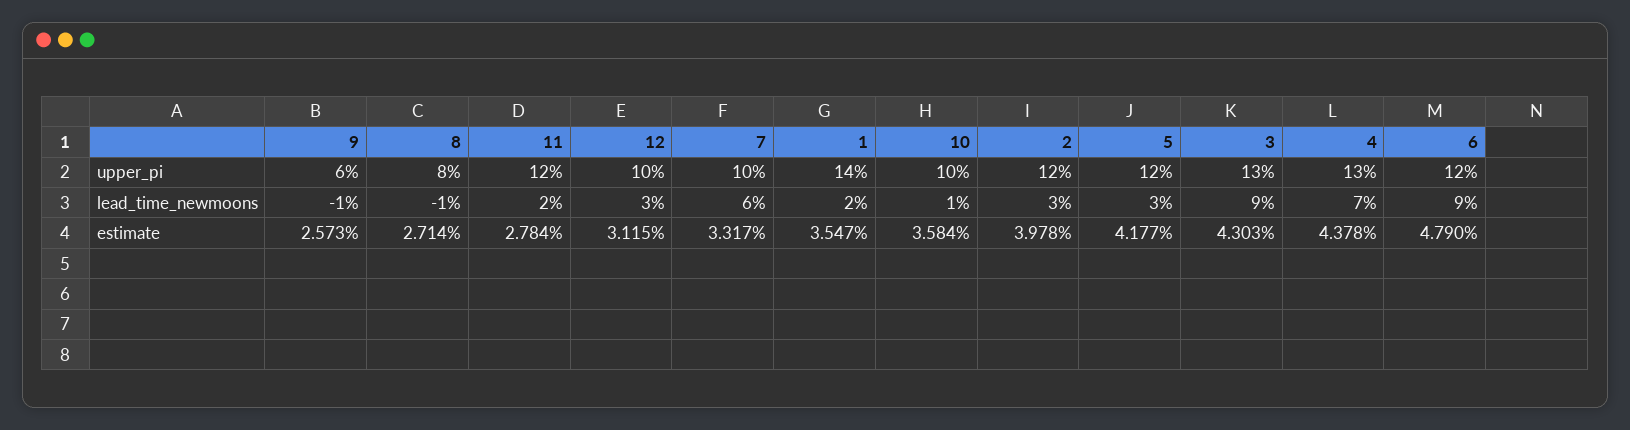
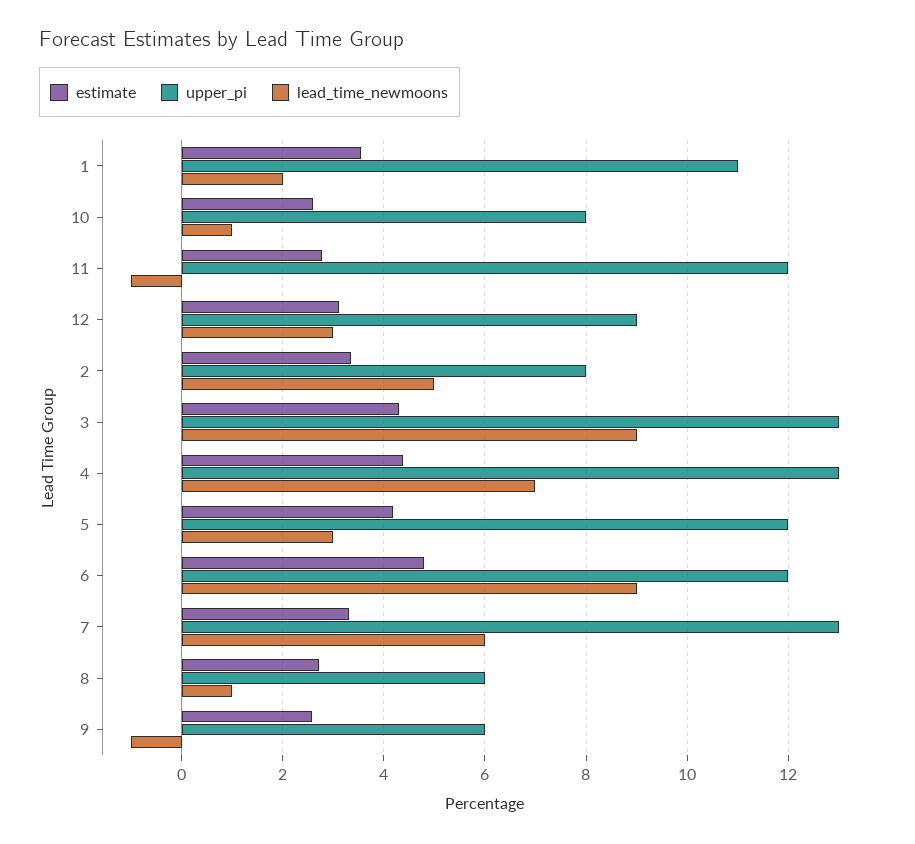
upper_pi, 8: 8 -> 6
upper_pi, 12: 10 -> 9
upper_pi, 7: 10 -> 13
upper_pi, 1: 14 -> 11
upper_pi, 10: 10 -> 8
upper_pi, 2: 12 -> 8
lead_time_newmoons, 8: -1 -> 1
lead_time_newmoons, 11: 2 -> -1
lead_time_newmoons, 2: 3 -> 5
estimate, 10: 3.584 -> 2.6
estimate, 2: 3.978 -> 3.4

